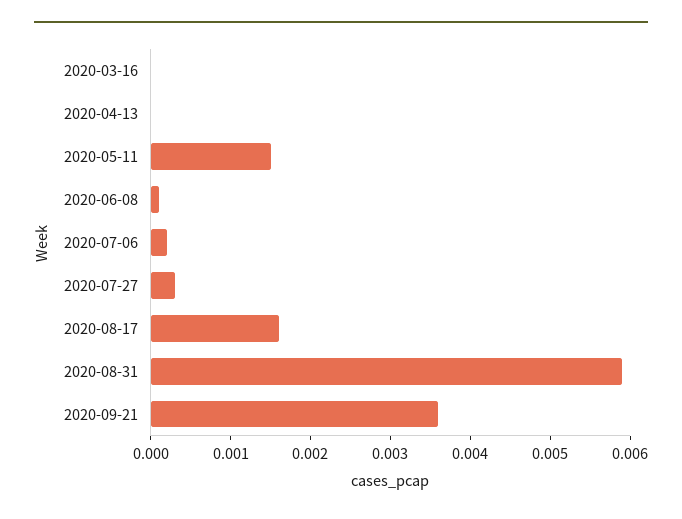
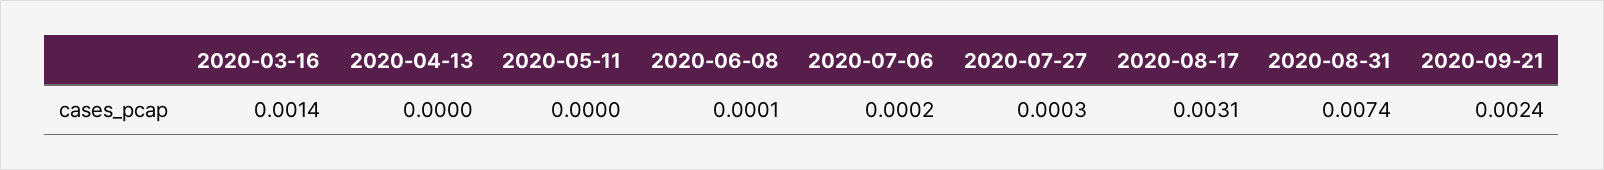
2020-03-16: 0 -> 0.0014
2020-05-11: 0.0015 -> 0
2020-08-17: 0.0015 -> 0.0031
2020-08-31: 0.006 -> 0.0074
2020-09-21: 0.0035 -> 0.0024

